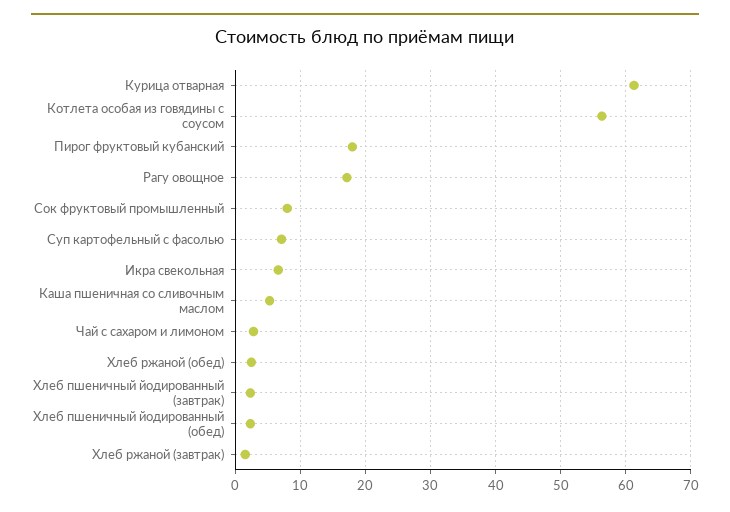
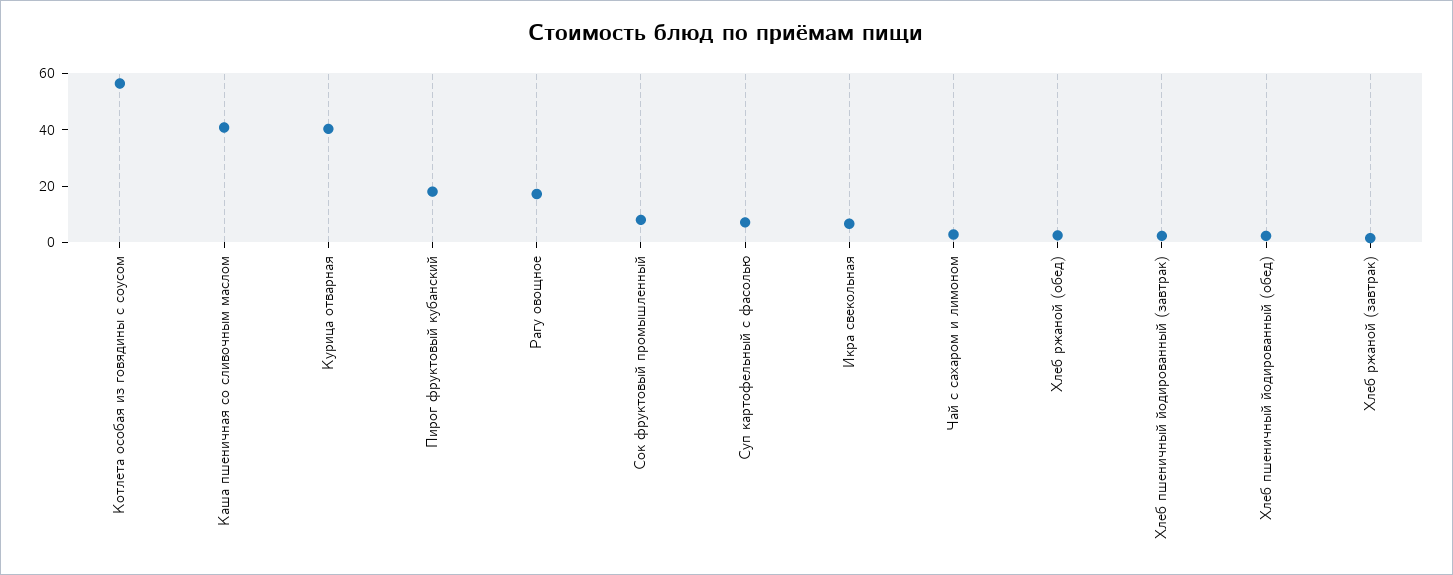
Курица отварная: 61 -> 40
Каша пшеничная со сливочным маслом: 5 -> 40

